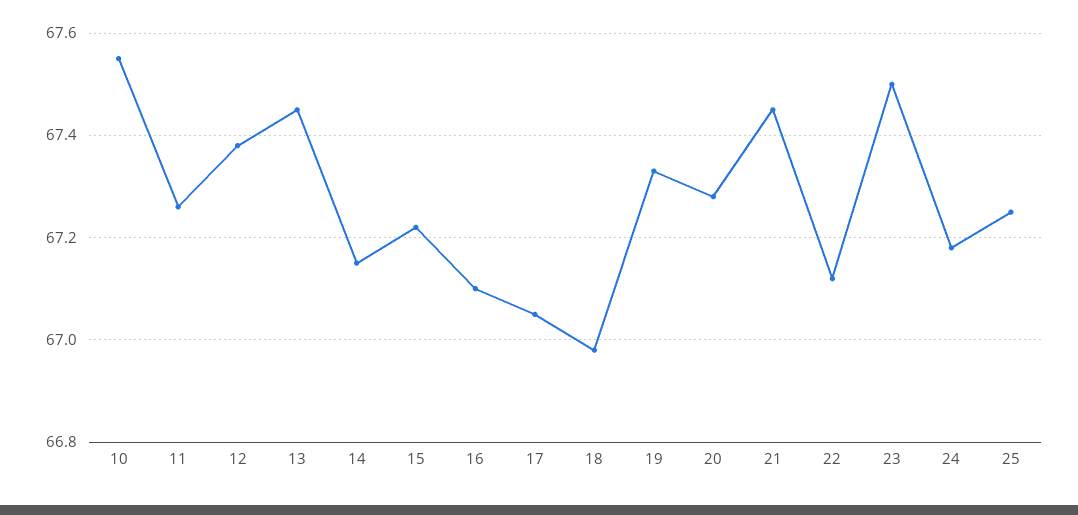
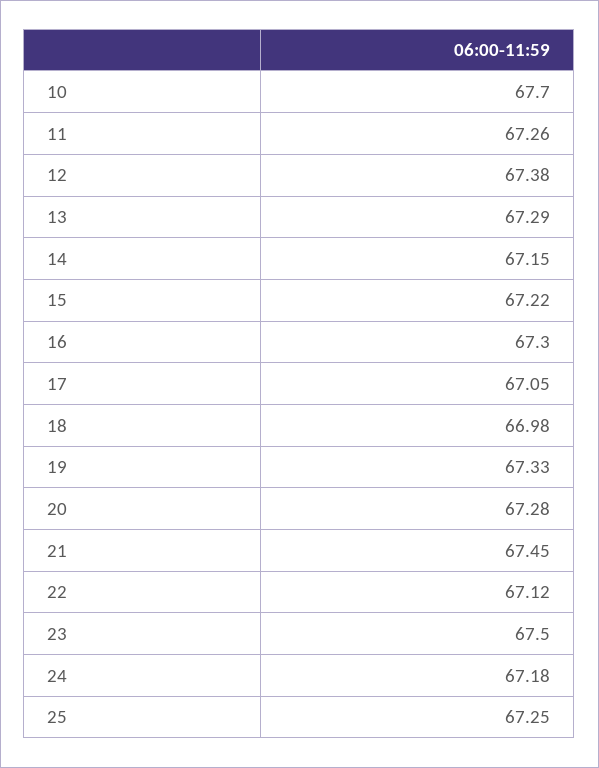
10: 67.55 -> 67.7
13: 67.45 -> 67.29
16: 67.1 -> 67.3

